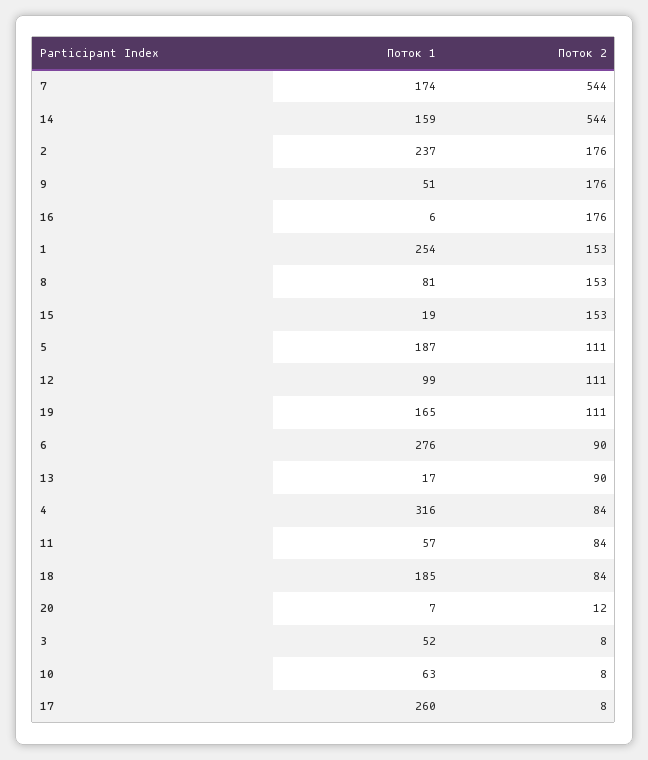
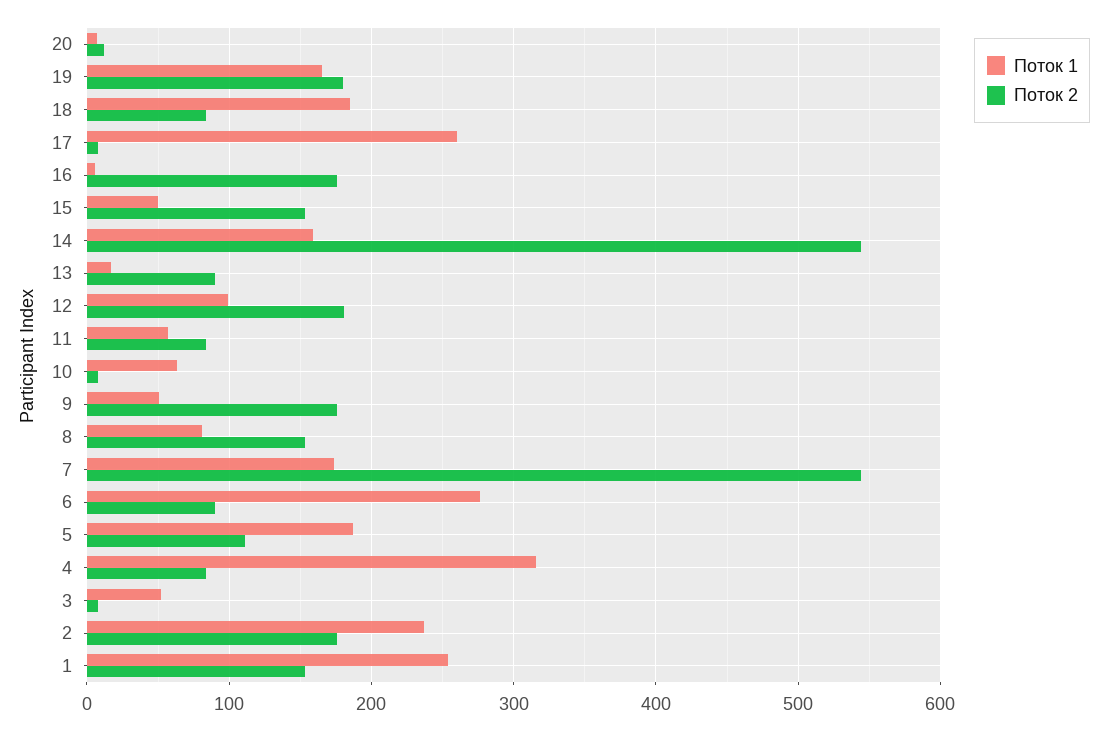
Поток 1, 15: 19 -> 50
Поток 2, 12: 111 -> 180
Поток 2, 19: 111 -> 180

